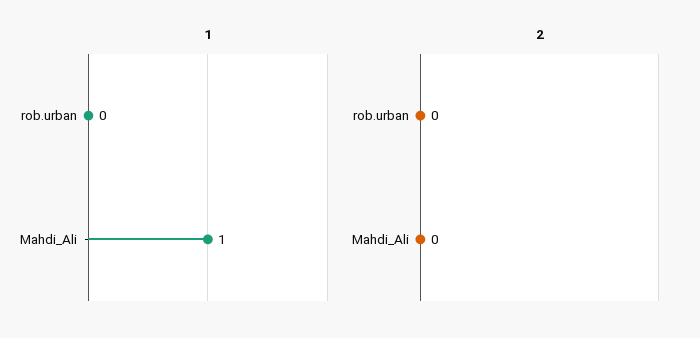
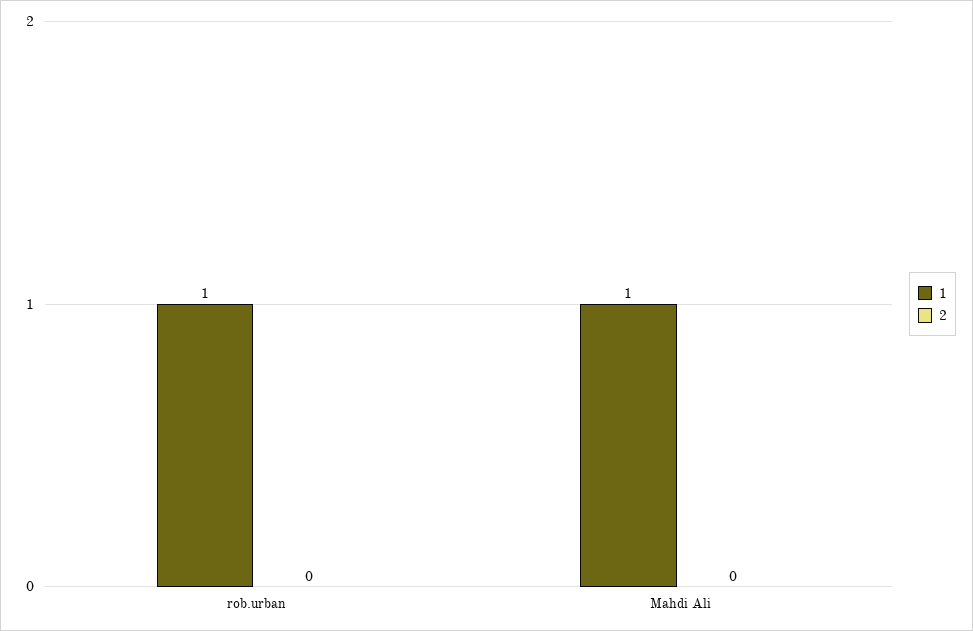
1, rob.urban: 0 -> 1

